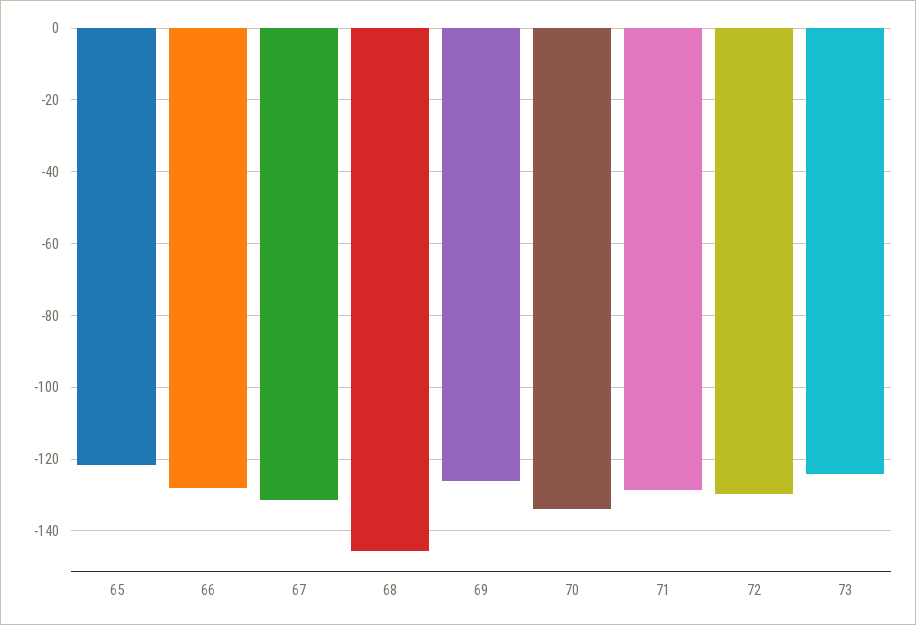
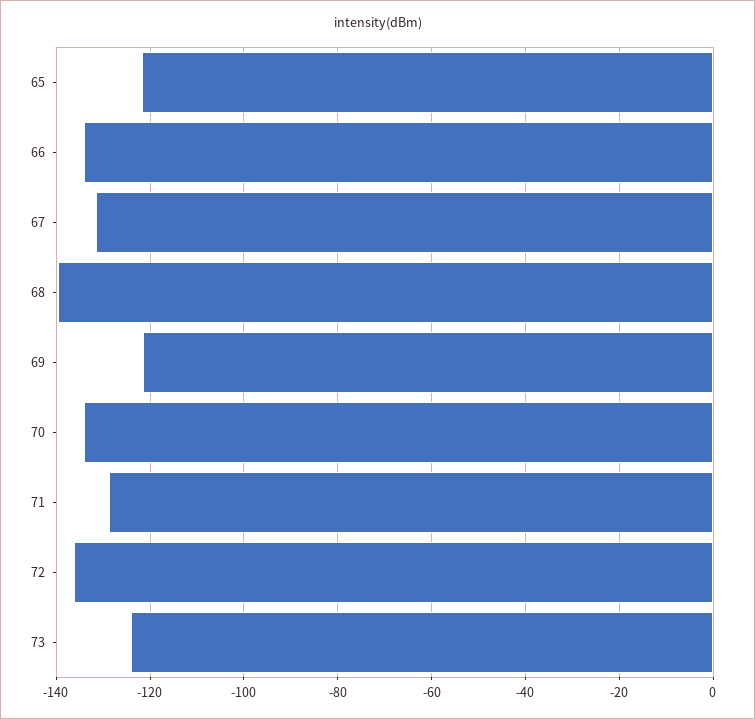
66: -128 -> -134
68: -146 -> -140
69: -126 -> -122
72: -130 -> -136

